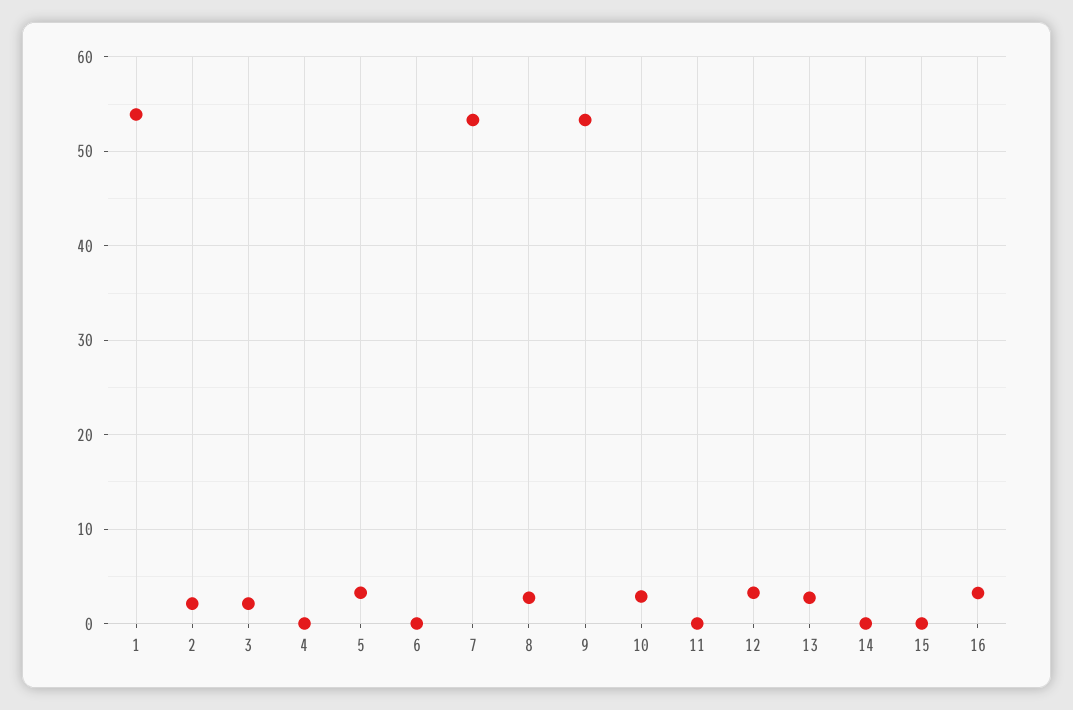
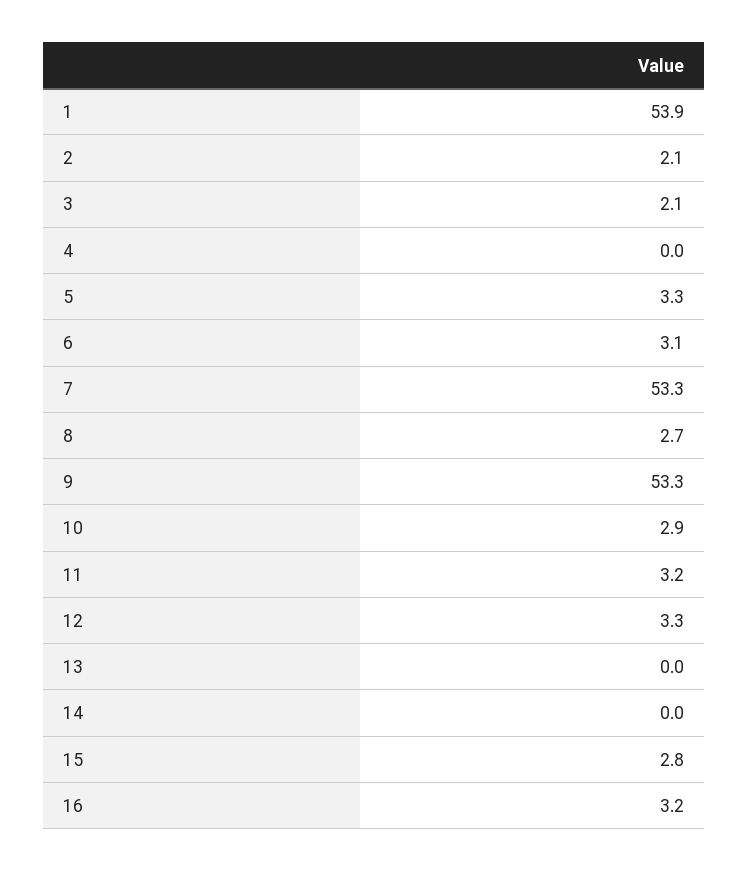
6: 0 -> 3.1
11: 0 -> 3.2
13: 3 -> 0
15: 0 -> 2.8

